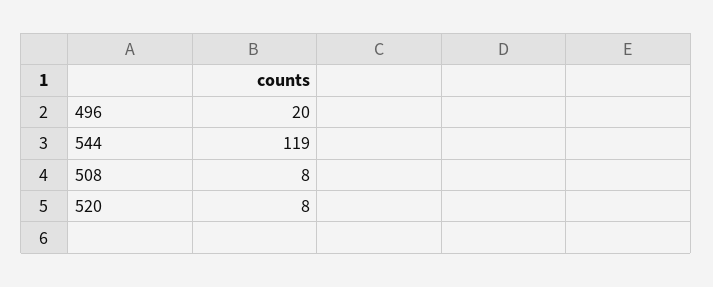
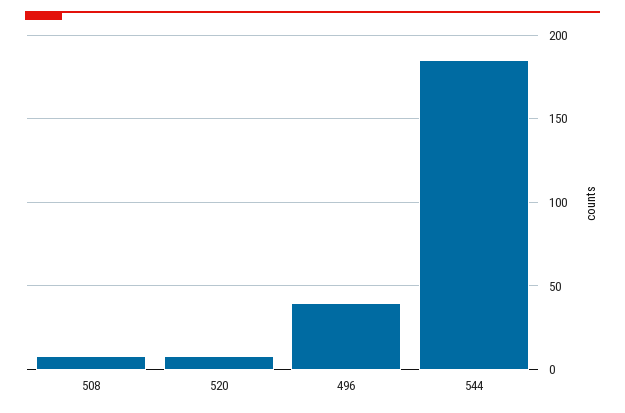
496: 20 -> 40
544: 119 -> 185

